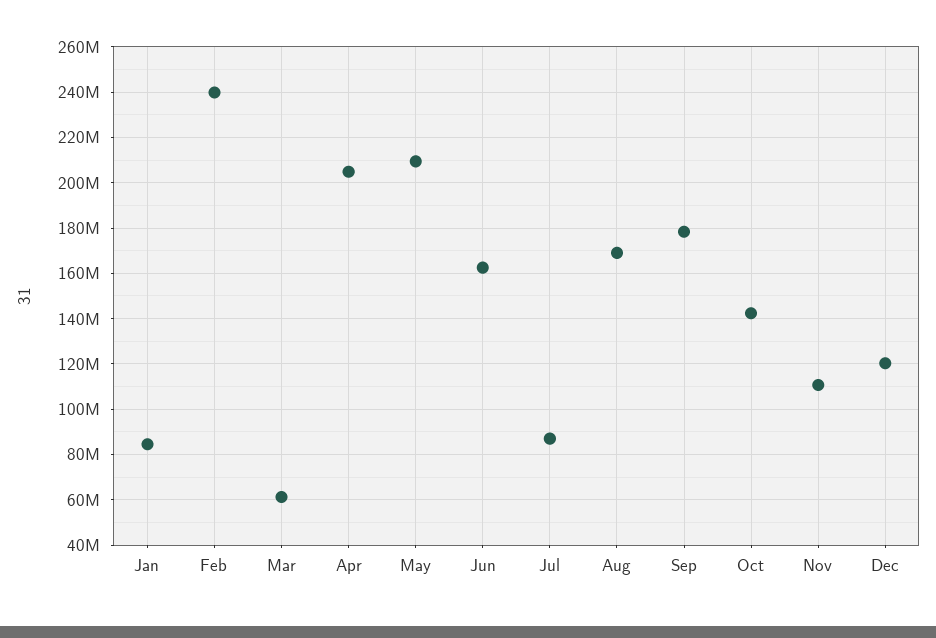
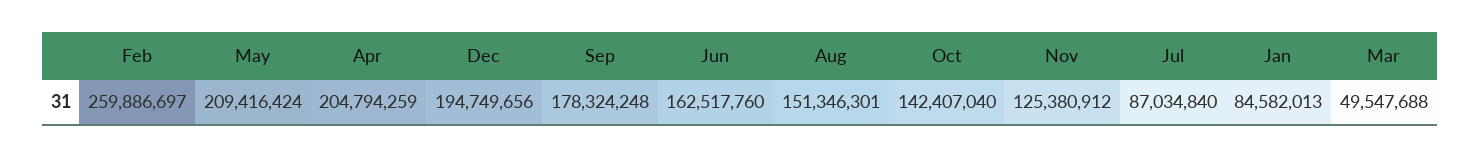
Feb: 240000000 -> 259886697
Mar: 60000000 -> 49547688
Aug: 170000000 -> 151346301
Nov: 110000000 -> 125380912
Dec: 120000000 -> 194749656

